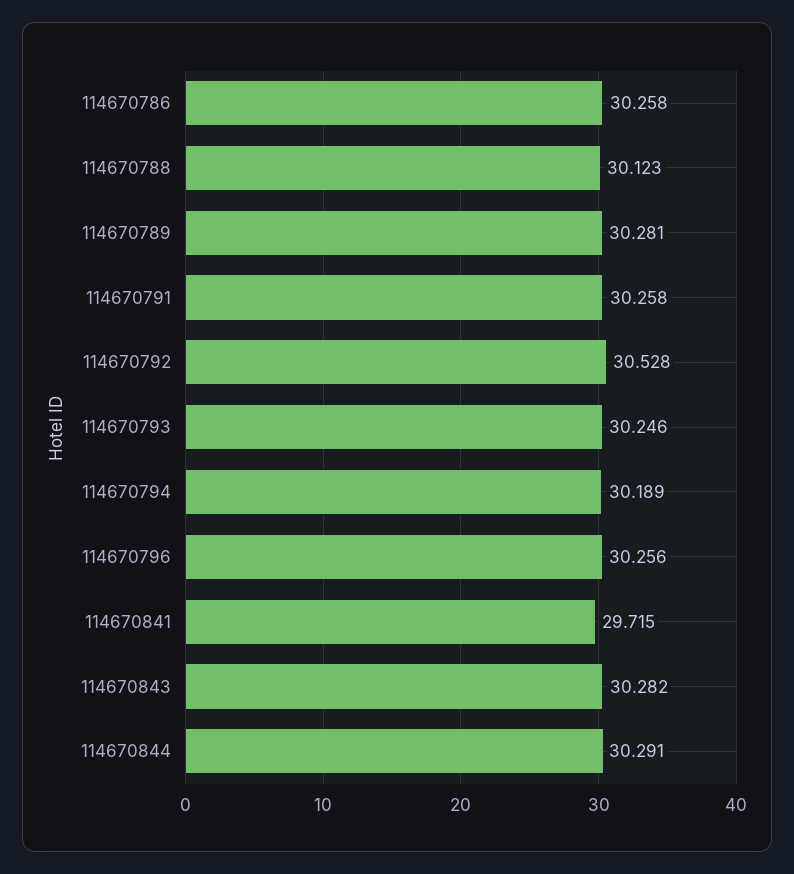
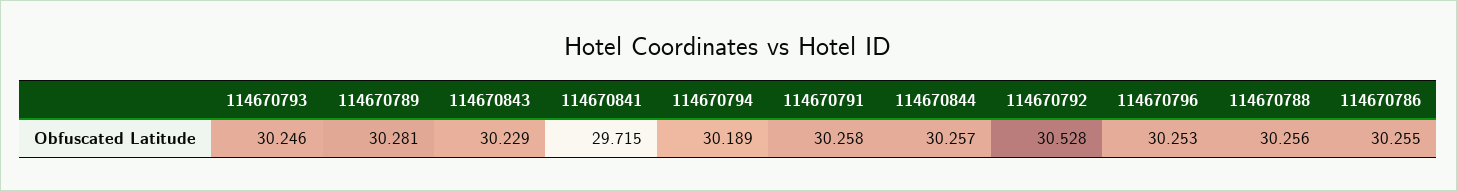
114670786: 30.258 -> 30.255
114670788: 30.123 -> 30.256
114670796: 30.256 -> 30.253
114670843: 30.282 -> 30.229
114670844: 30.291 -> 30.257

